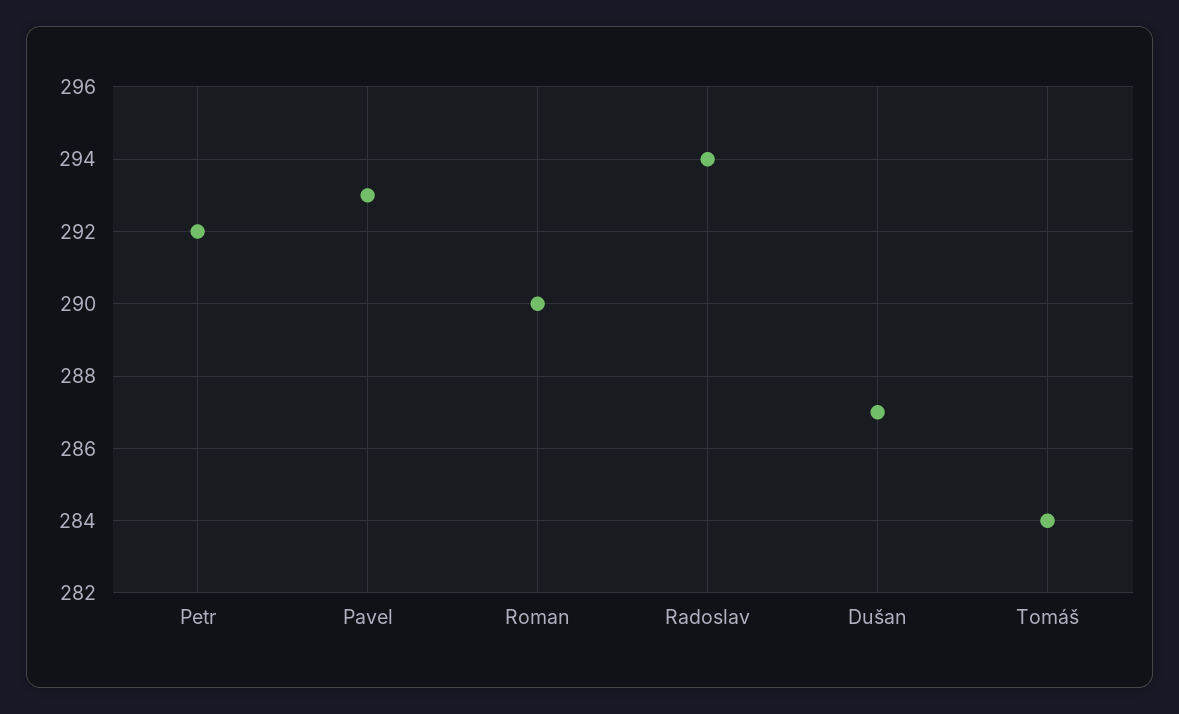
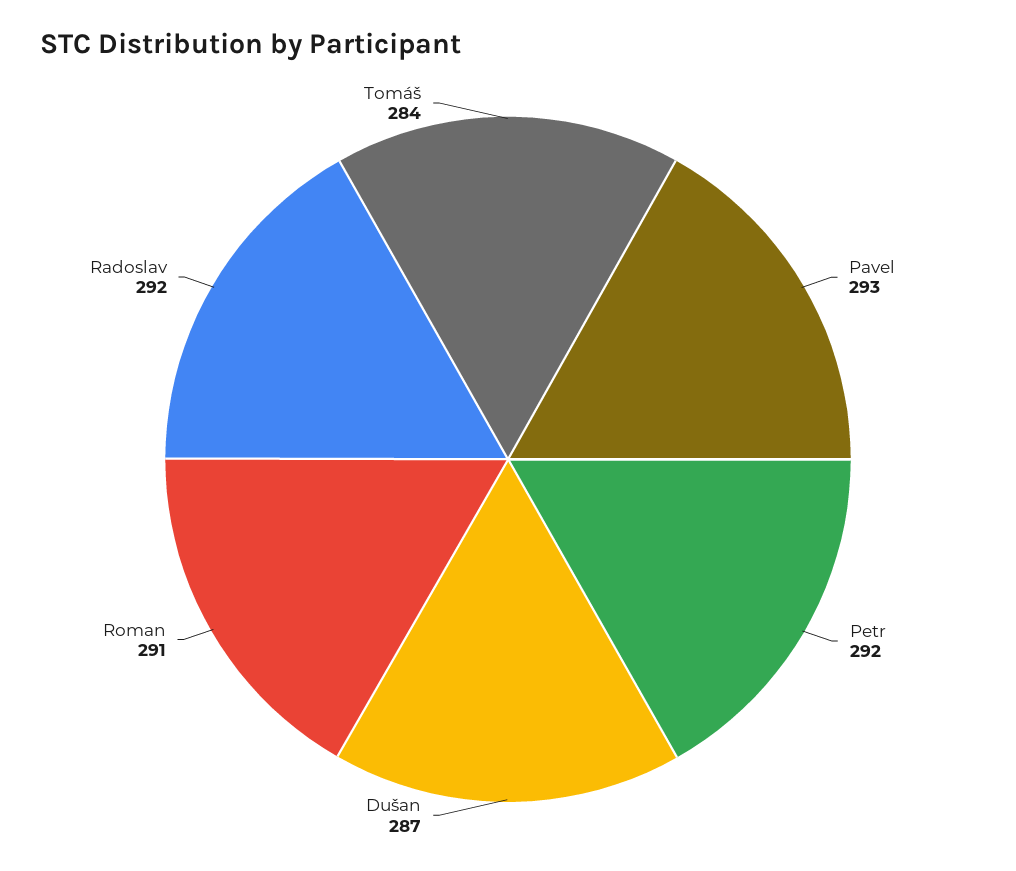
Roman: 290 -> 291
Radoslav: 294 -> 292

